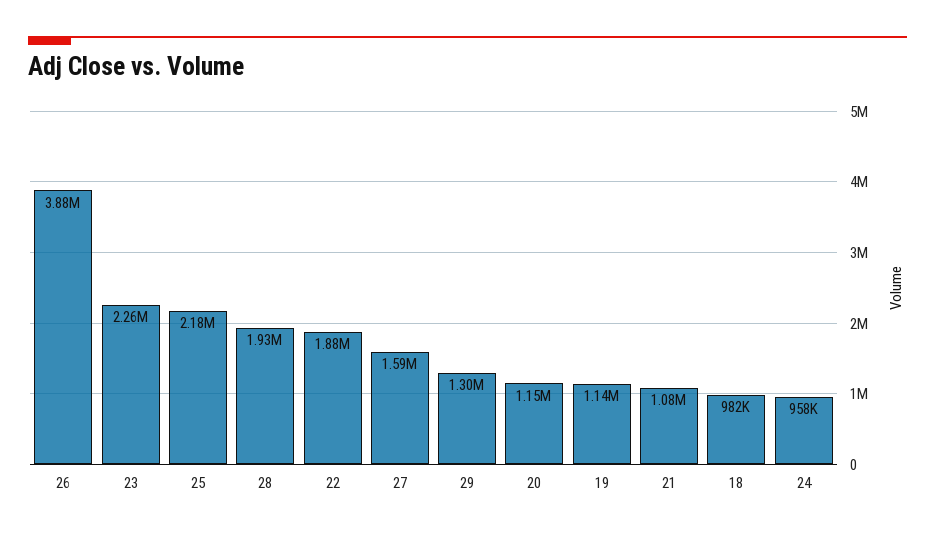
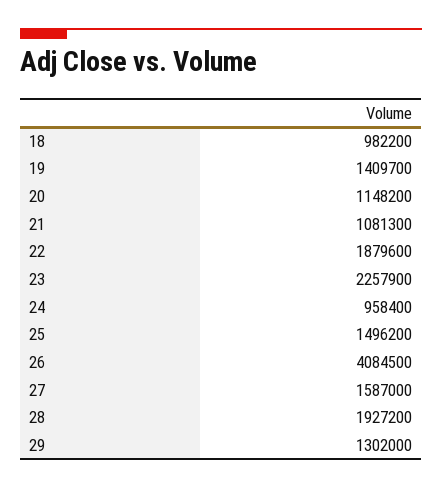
26: 3880000 -> 4084500
25: 2180000 -> 1496200
19: 1140000 -> 1409700

